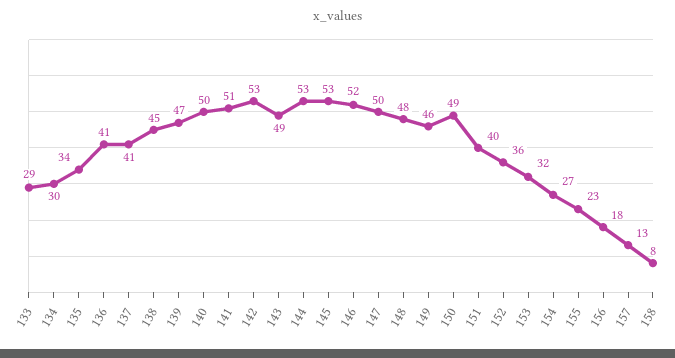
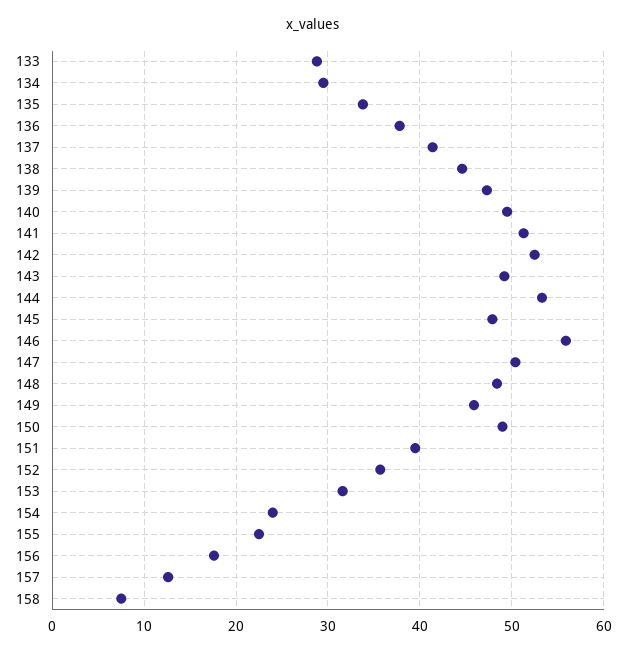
136: 41 -> 38
145: 53 -> 48
146: 52 -> 56
154: 27 -> 24

